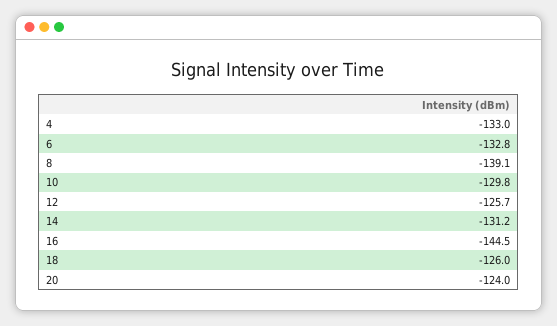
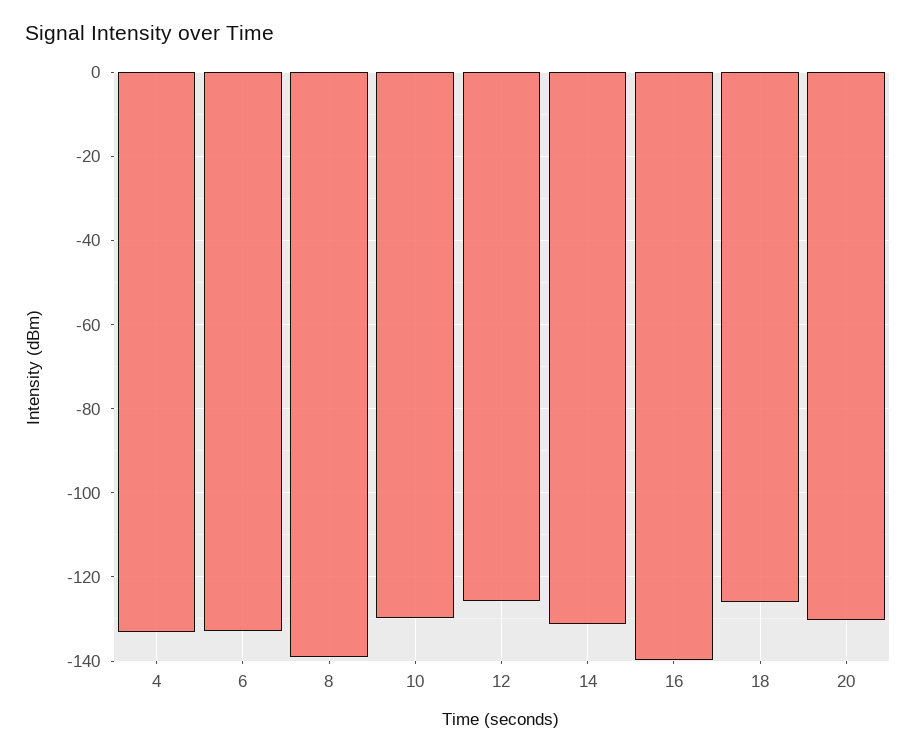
16: -144.5 -> -140
20: -124 -> -130

